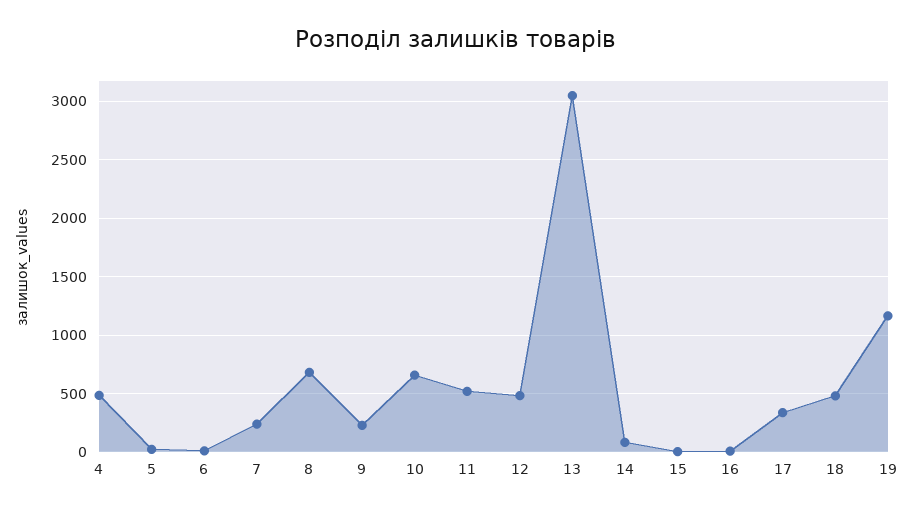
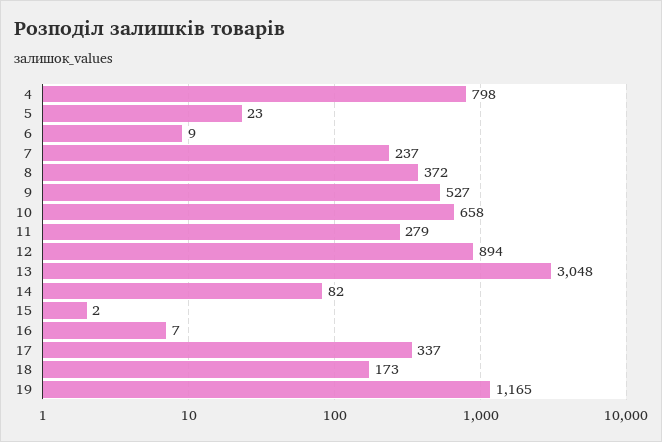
4: 500 -> 798
8: 700 -> 372
9: 200 -> 527
11: 500 -> 279
12: 500 -> 894
18: 500 -> 173

